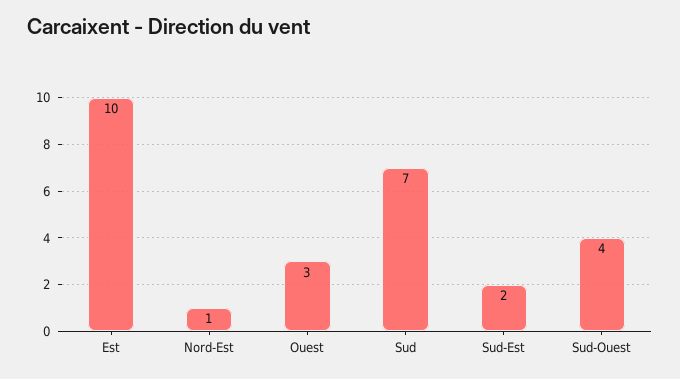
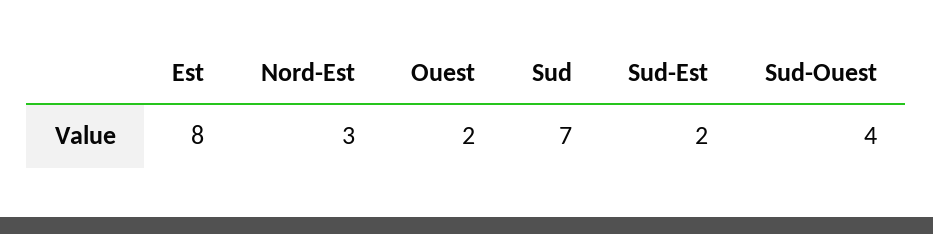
Est: 10 -> 8
Nord-Est: 1 -> 3
Ouest: 3 -> 2

